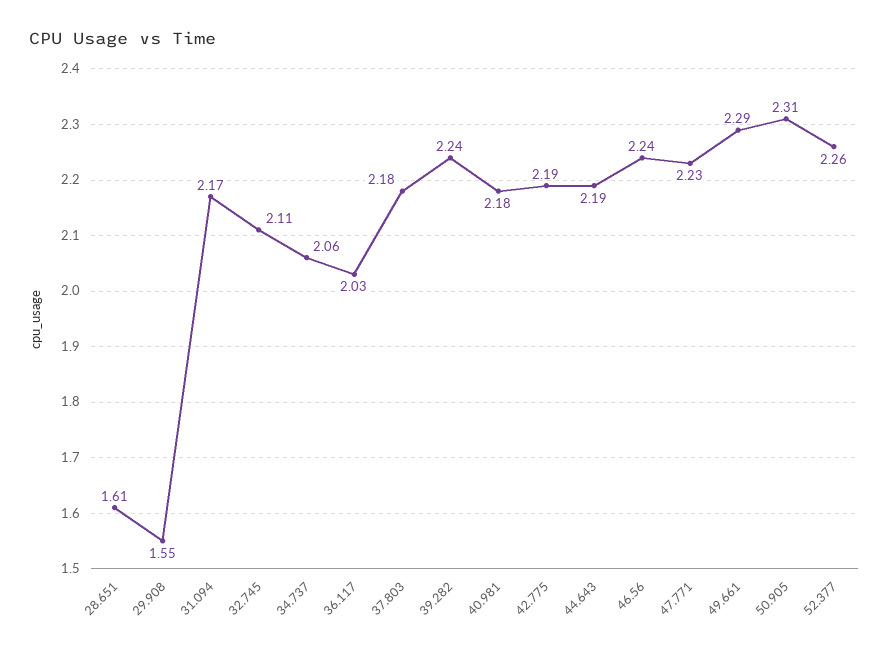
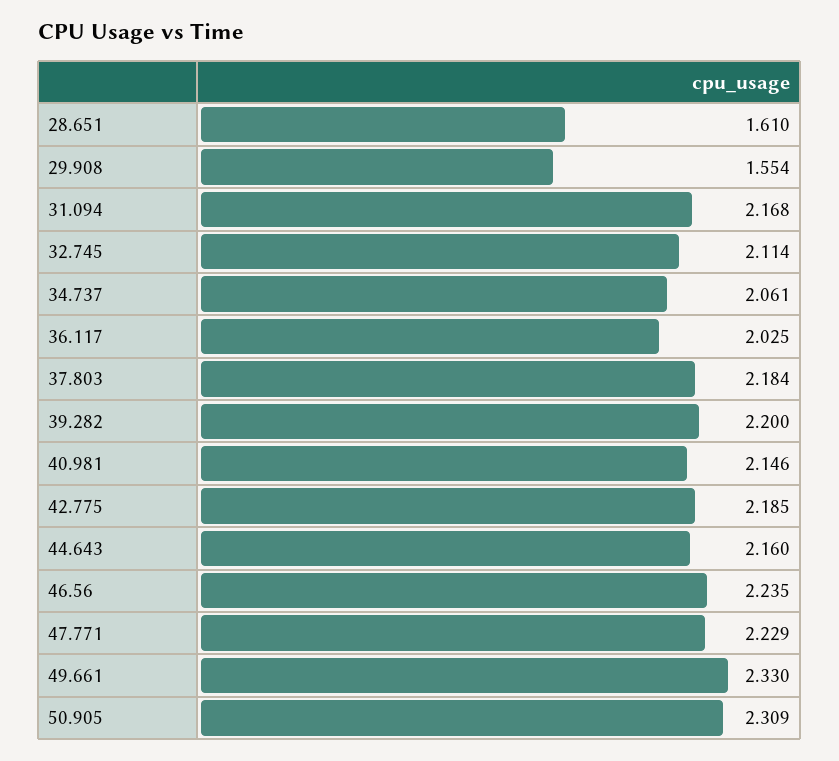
39.282: 2.24 -> 2.2
40.981: 2.18 -> 2.146
44.643: 2.19 -> 2.16
49.661: 2.29 -> 2.33
52.377: 2.26 -> none

